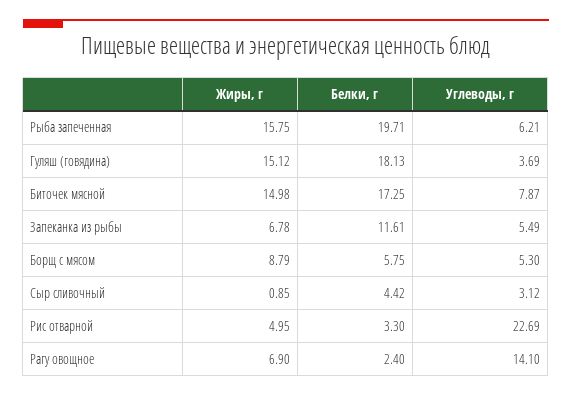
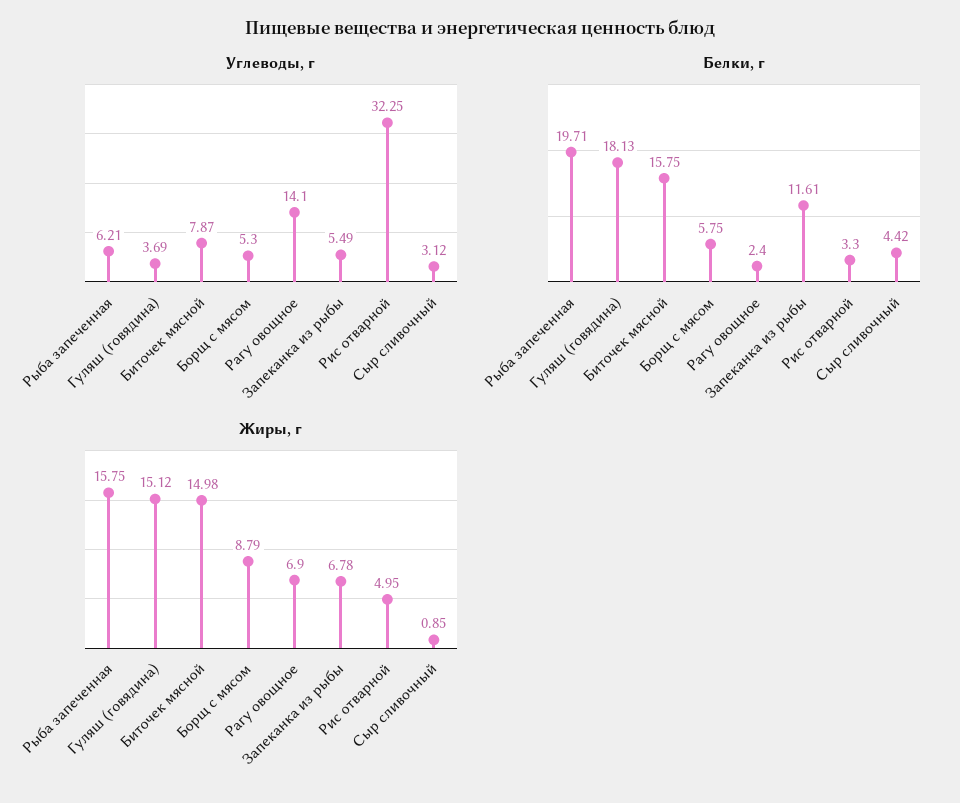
Белки, г, Биточек мясной: 17.25 -> 15.75
Углеводы, г, Рис отварной: 22.69 -> 32.25

